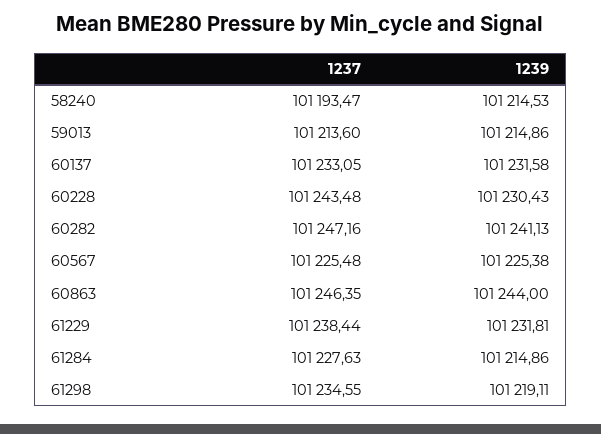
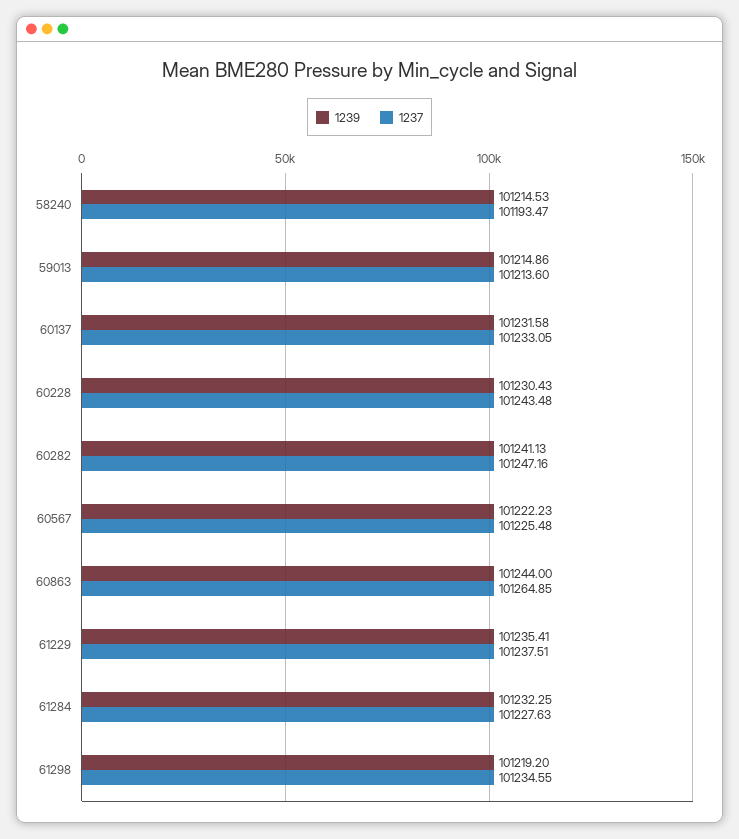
1239, 60567: 101225.38 -> 101222.23
1237, 60863: 101246.35 -> 101264.85
1237, 61229: 101238.44 -> 101237.51
1239, 61229: 101231.81 -> 101235.41
1239, 61284: 101214.86 -> 101232.25
1239, 61298: 101219.11 -> 101219.2

